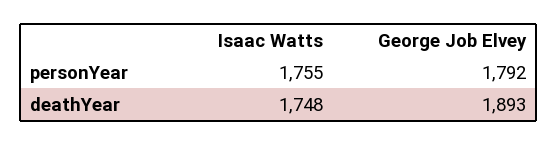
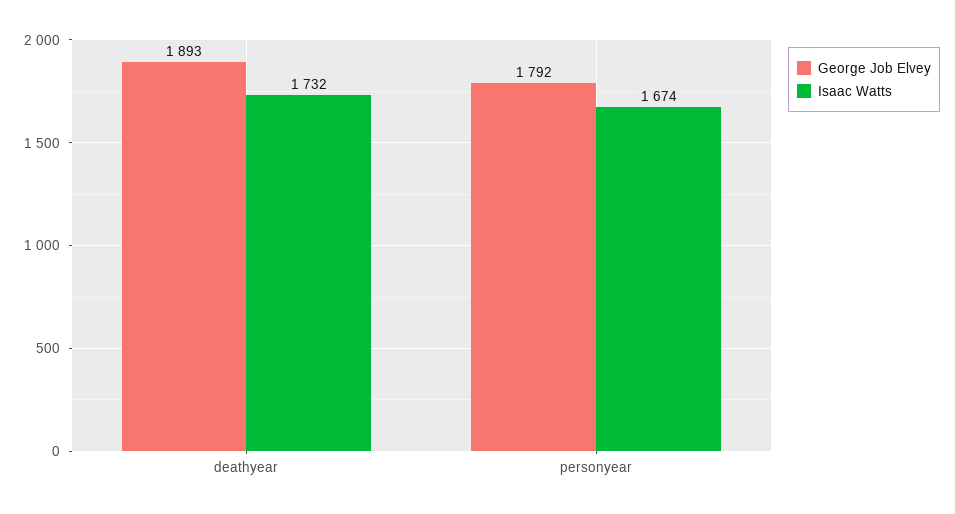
Isaac Watts, personYear: 1755 -> 1674
Isaac Watts, deathYear: 1748 -> 1732

